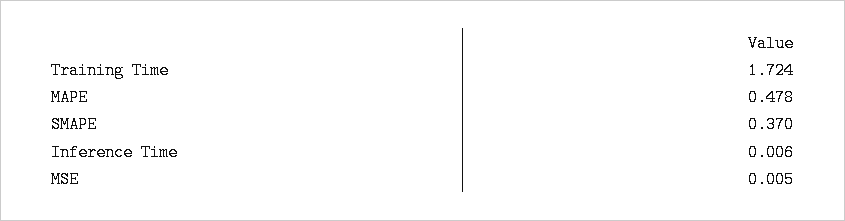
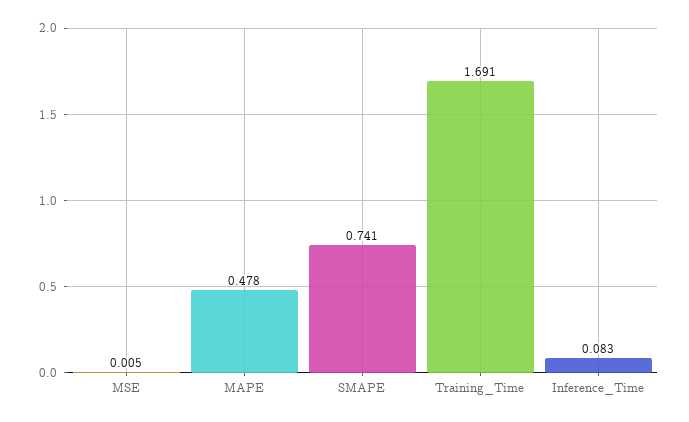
Training Time: 1.724 -> 1.691
SMAPE: 0.37 -> 0.741
Inference Time: 0.006 -> 0.083

